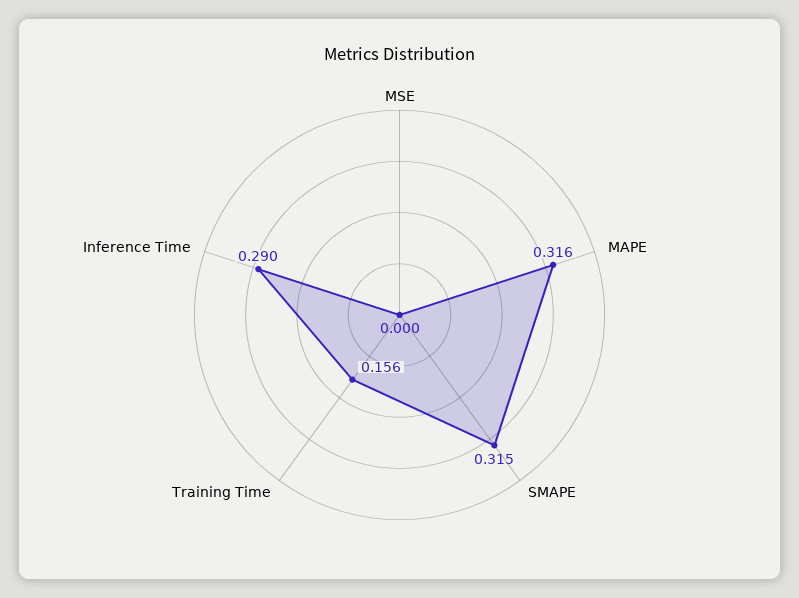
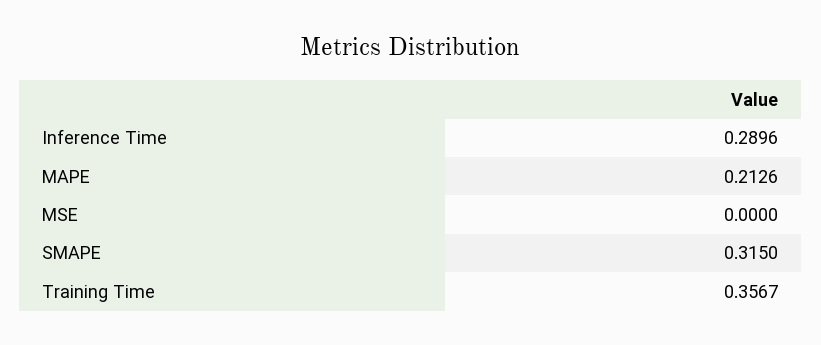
MAPE: 0.316 -> 0.2126
Training Time: 0.156 -> 0.3567

